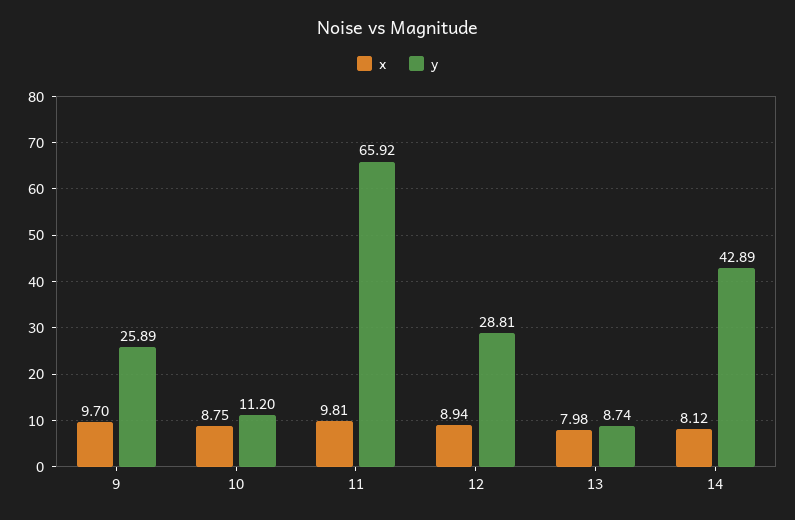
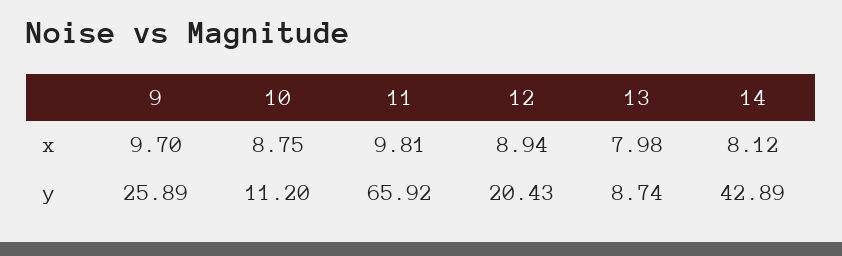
y, 12: 28.81 -> 20.43

